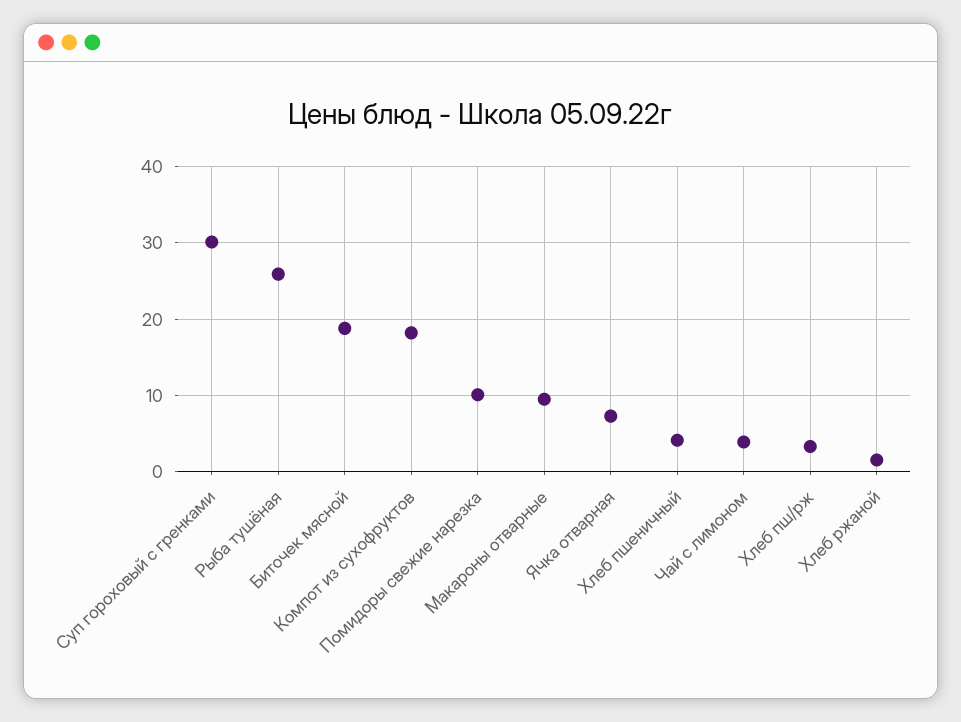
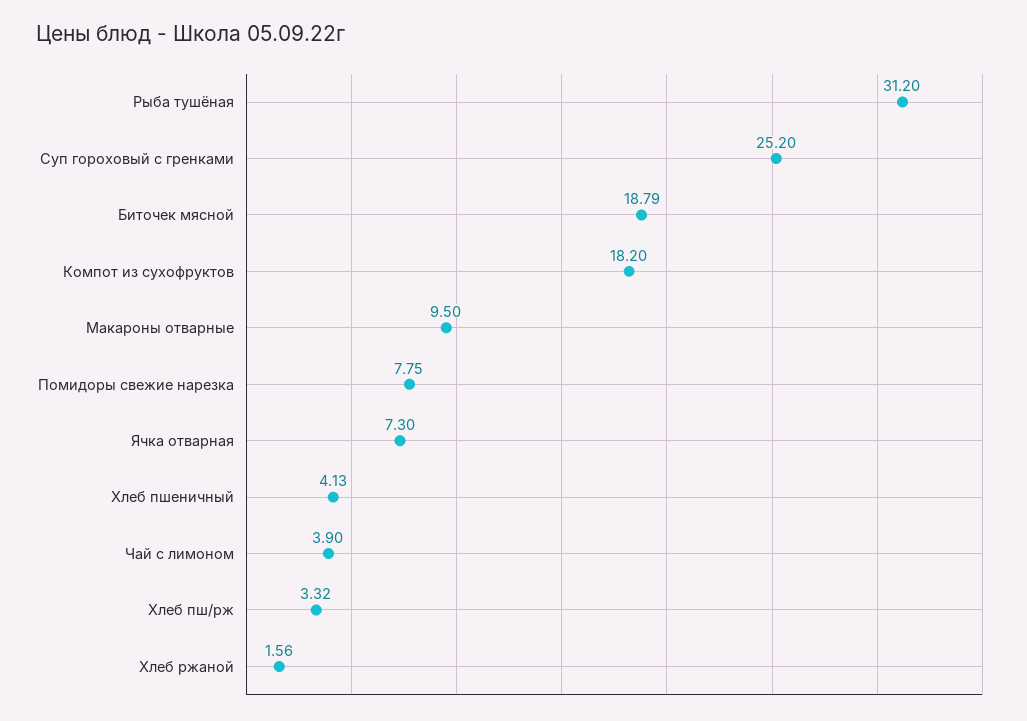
Суп гороховый с гренками: 30 -> 25.2
Рыба тушёная: 26 -> 31.2
Помидоры свежие нарезка: 10 -> 7.75

